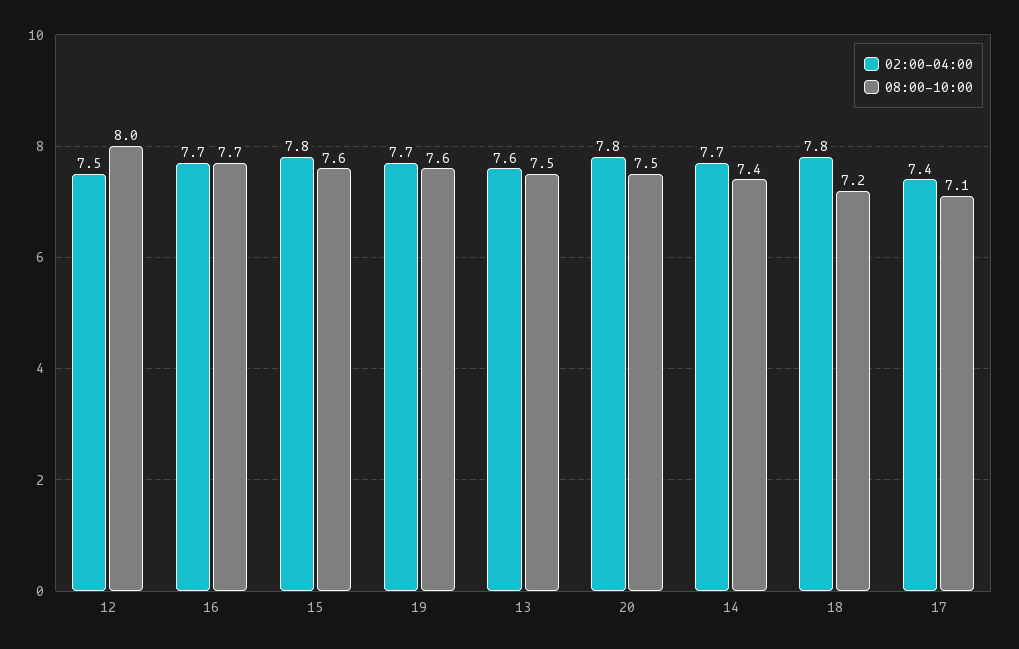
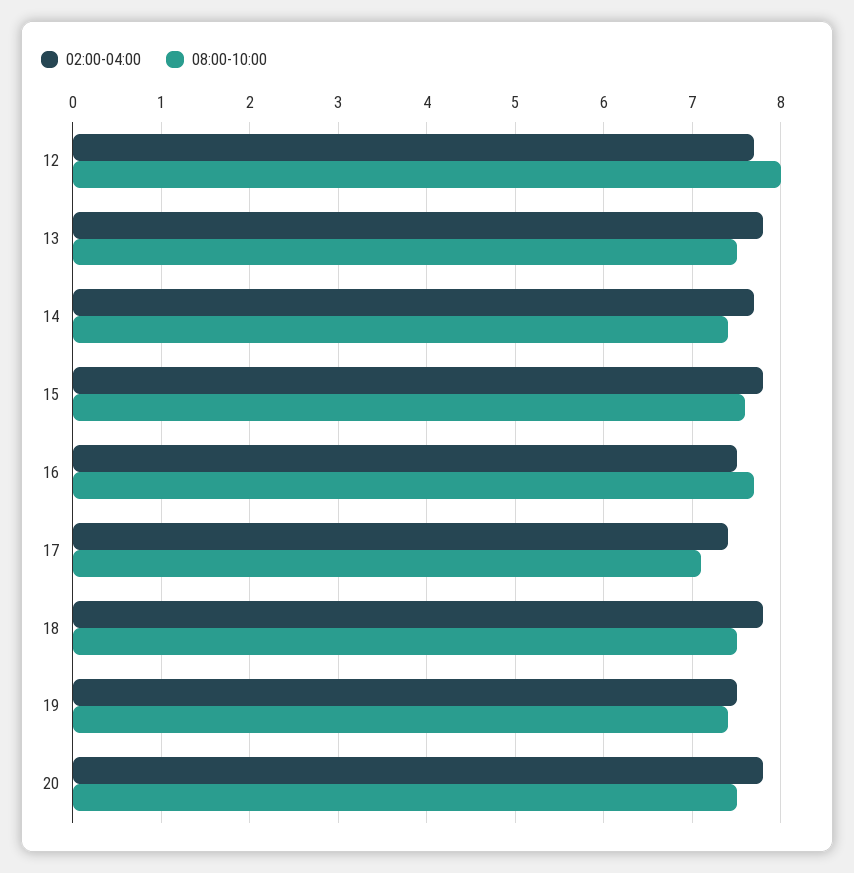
02:00-04:00, 12: 7.5 -> 7.7
02:00-04:00, 16: 7.7 -> 7.5
02:00-04:00, 19: 7.7 -> 7.5
08:00-10:00, 19: 7.6 -> 7.4
02:00-04:00, 13: 7.6 -> 7.8
08:00-10:00, 18: 7.2 -> 7.5

